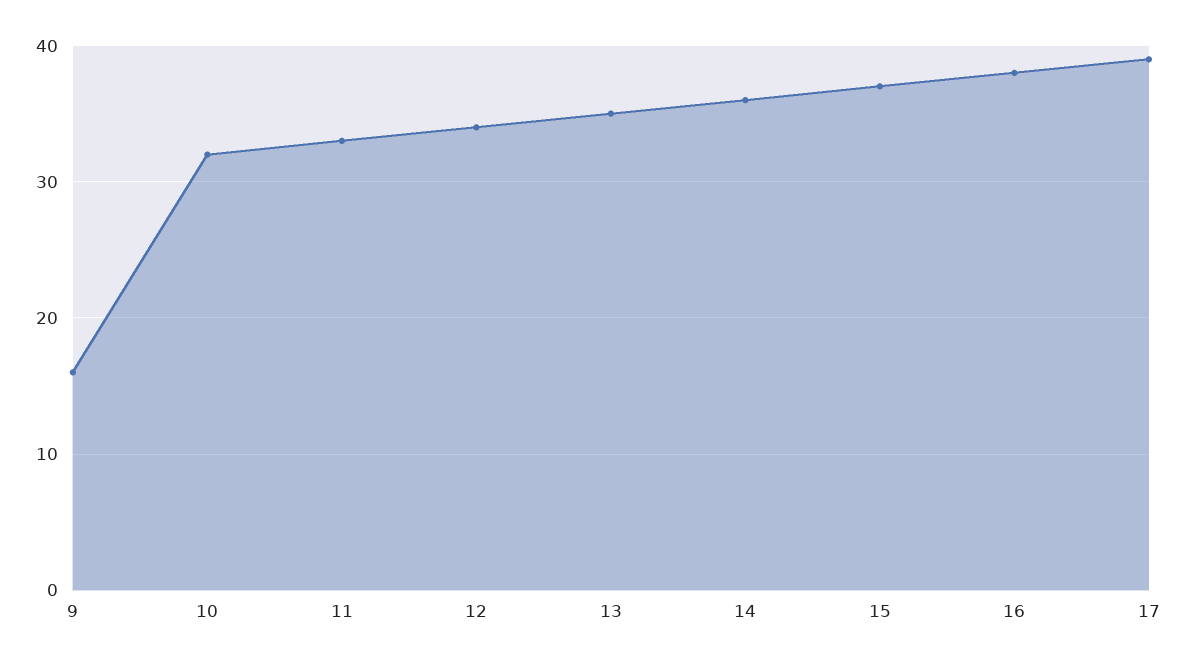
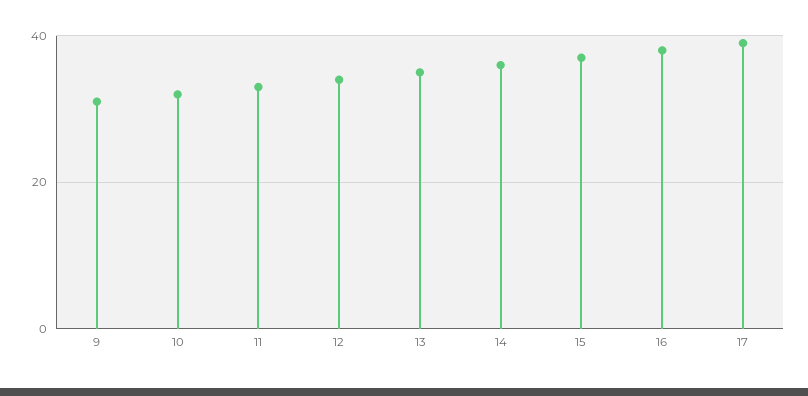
9: 16 -> 30

